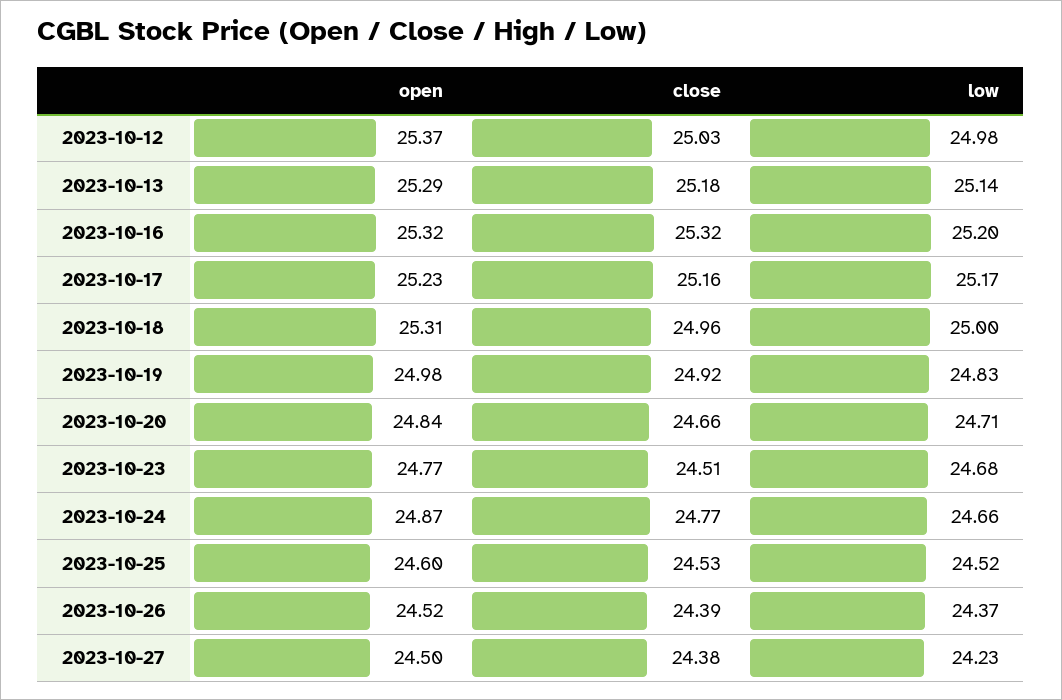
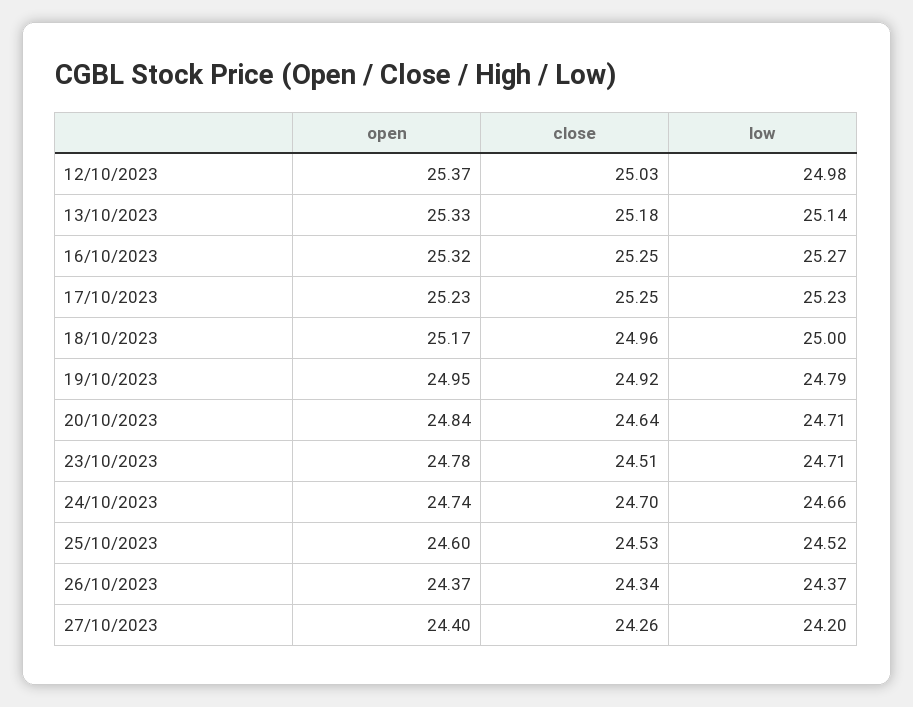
open, 2023-10-13: 25.29 -> 25.33
close, 2023-10-16: 25.32 -> 25.25
low, 2023-10-16: 25.2 -> 25.27
close, 2023-10-17: 25.16 -> 25.25
low, 2023-10-17: 25.17 -> 25.23
open, 2023-10-18: 25.31 -> 25.17
open, 2023-10-19: 24.98 -> 24.95
low, 2023-10-19: 24.83 -> 24.79
close, 2023-10-20: 24.66 -> 24.64
open, 2023-10-23: 24.77 -> 24.78
low, 2023-10-23: 24.68 -> 24.71
open, 2023-10-24: 24.87 -> 24.74
close, 2023-10-24: 24.77 -> 24.7
open, 2023-10-26: 24.52 -> 24.37
close, 2023-10-26: 24.39 -> 24.34
open, 2023-10-27: 24.5 -> 24.4
close, 2023-10-27: 24.38 -> 24.26
low, 2023-10-27: 24.23 -> 24.2

